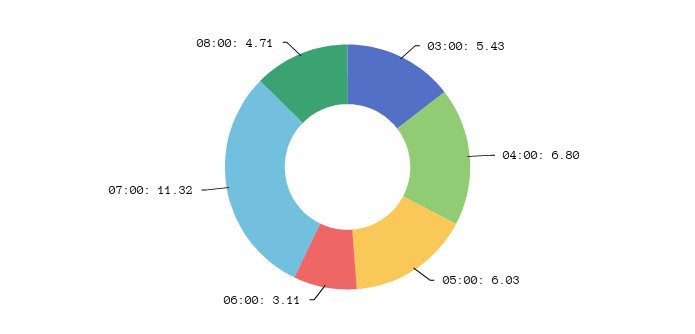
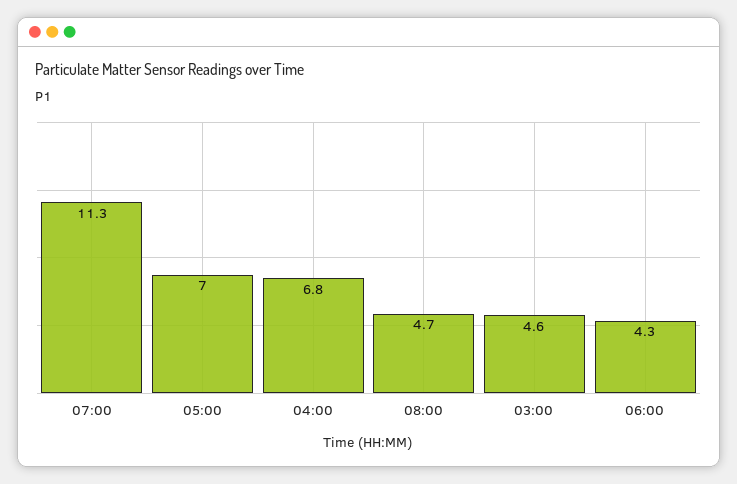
03:00: 5.43 -> 4.6
05:00: 6.03 -> 7
06:00: 3.11 -> 4.3

